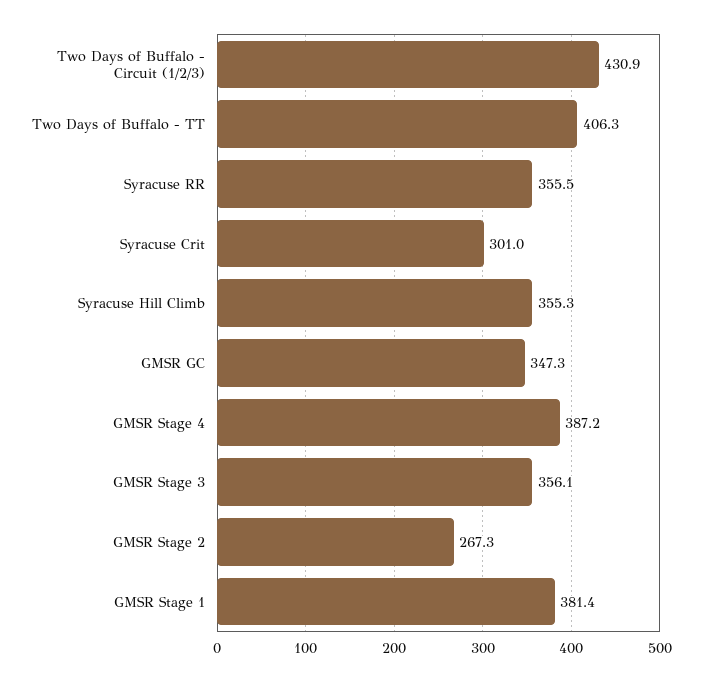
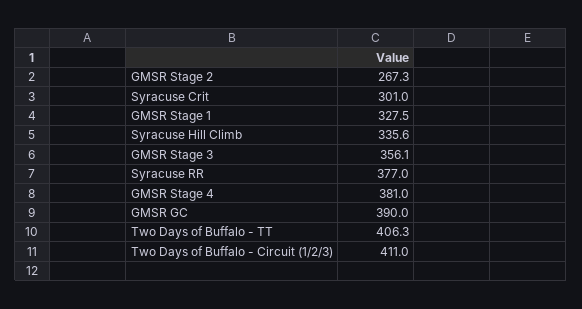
Two Days of Buffalo - Circuit (1/2/3): 430.9 -> 411
Syracuse RR: 355.5 -> 377
Syracuse Hill Climb: 355.3 -> 335.6
GMSR GC: 347.3 -> 390
GMSR Stage 4: 387.2 -> 381
GMSR Stage 1: 381.4 -> 327.5

